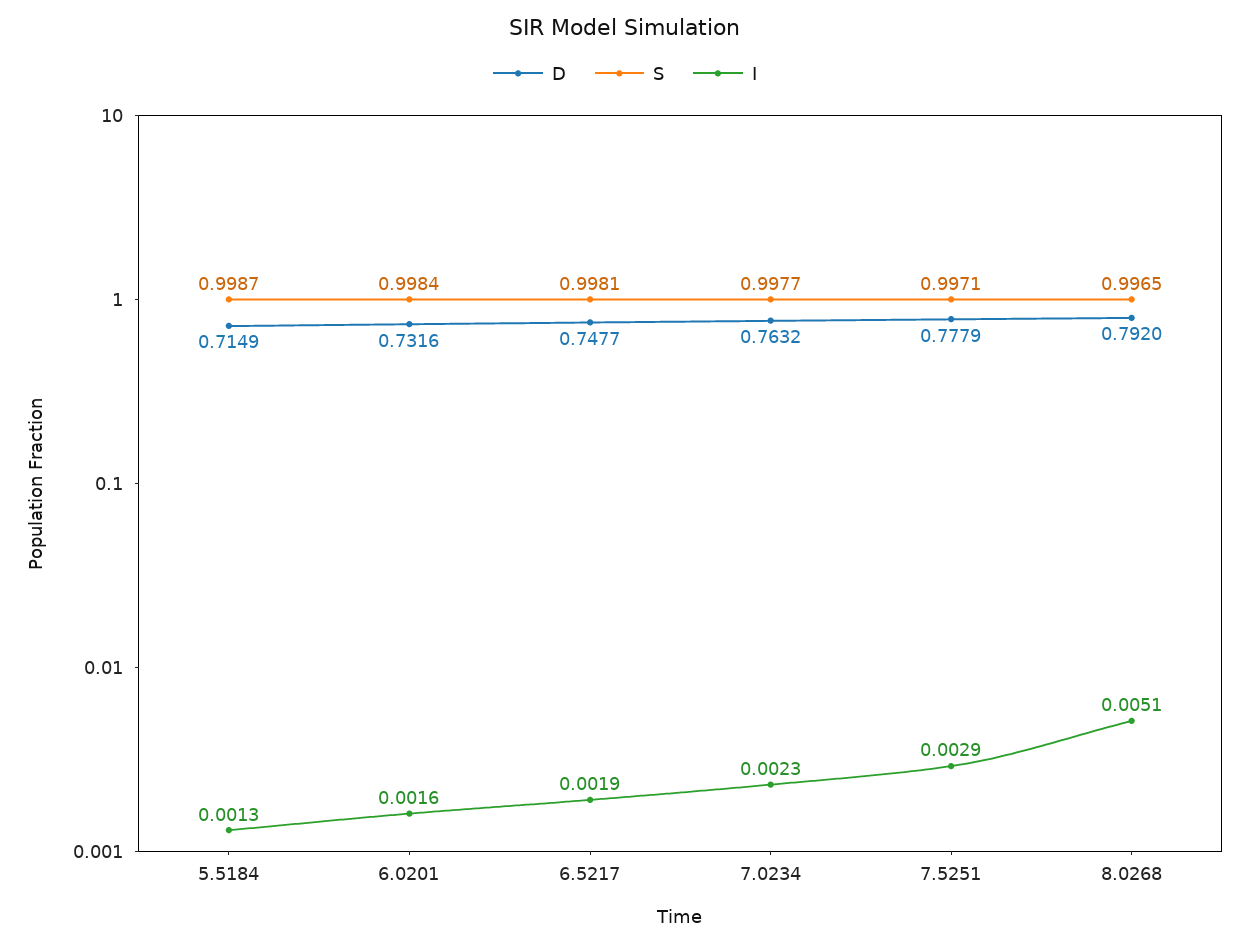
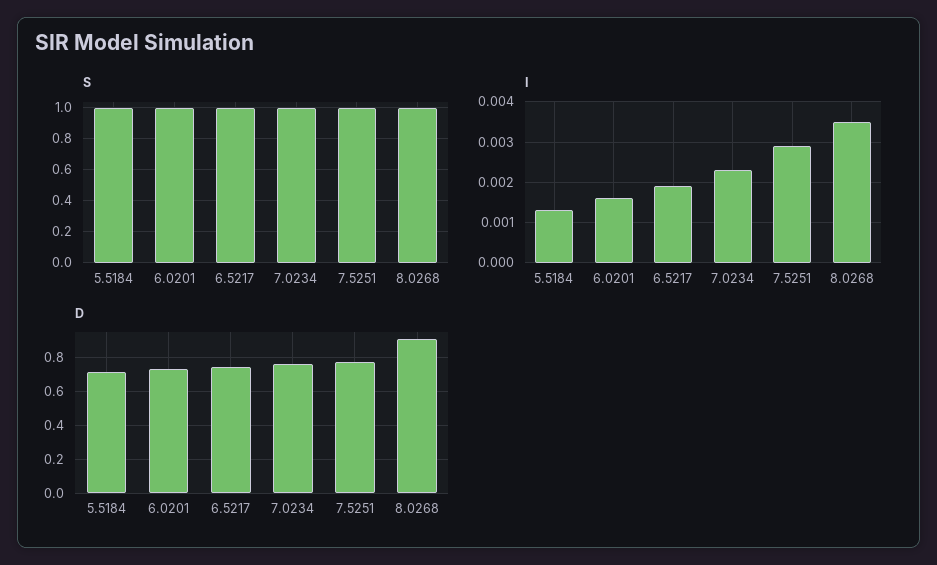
D, 8.0268: 0.792 -> 0.9
I, 8.0268: 0.0051 -> 0.0035

